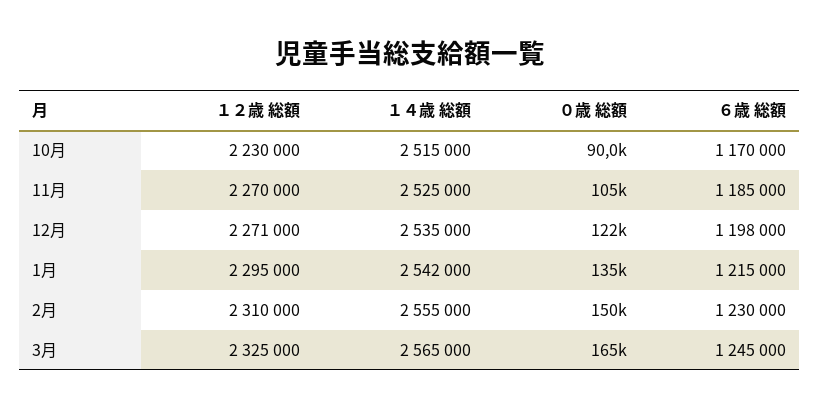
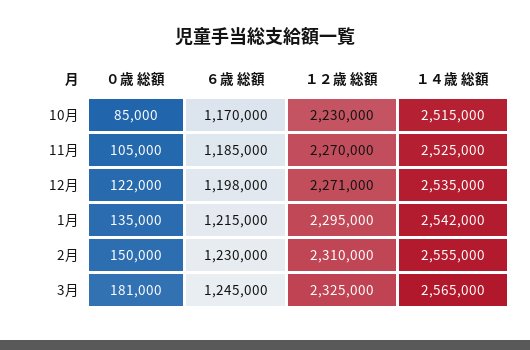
０歳 総額, 10月: 90000 -> 85000
０歳 総額, 3月: 165000 -> 181000

